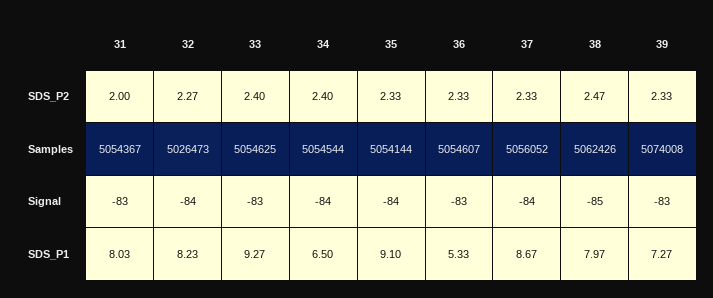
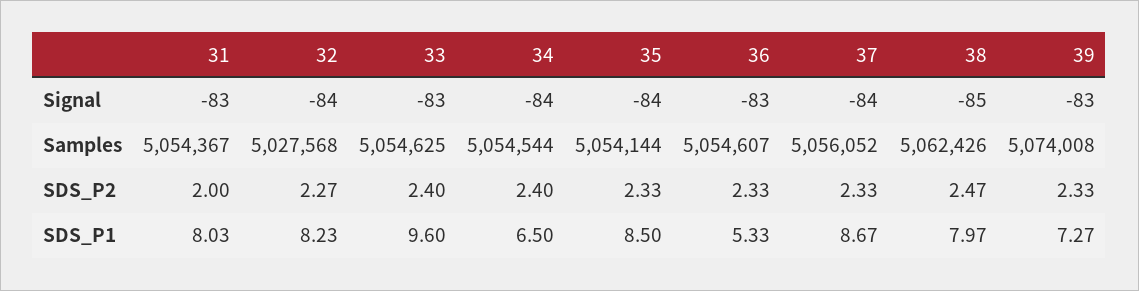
32, Samples: 5026473 -> 5027568
33, SDS_P1: 9.27 -> 9.6
35, SDS_P1: 9.1 -> 8.5

